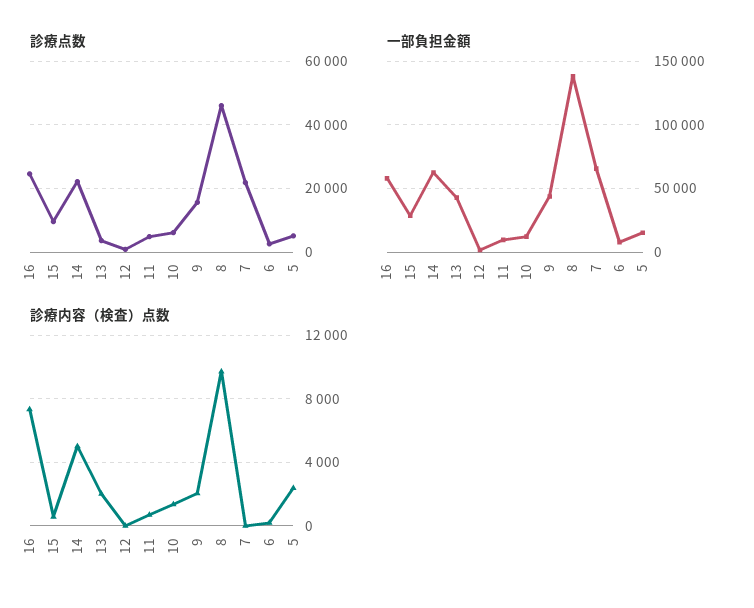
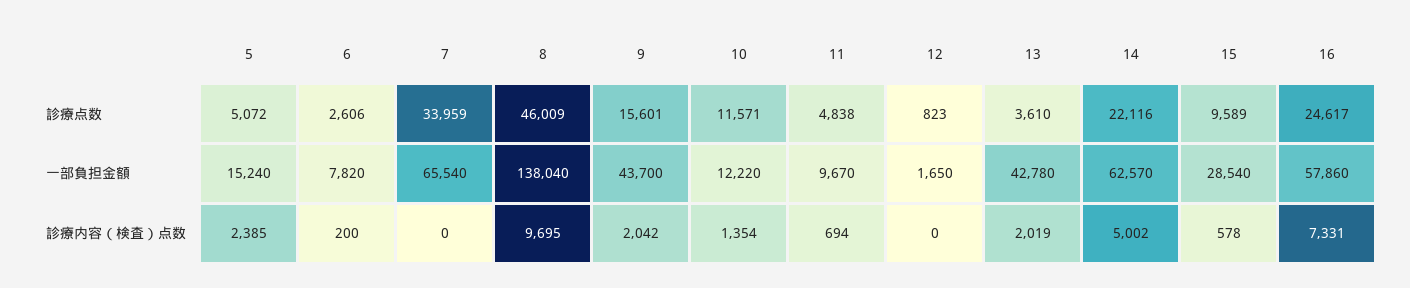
診療点数, 10: 6000 -> 11571
診療点数, 7: 22000 -> 33959

